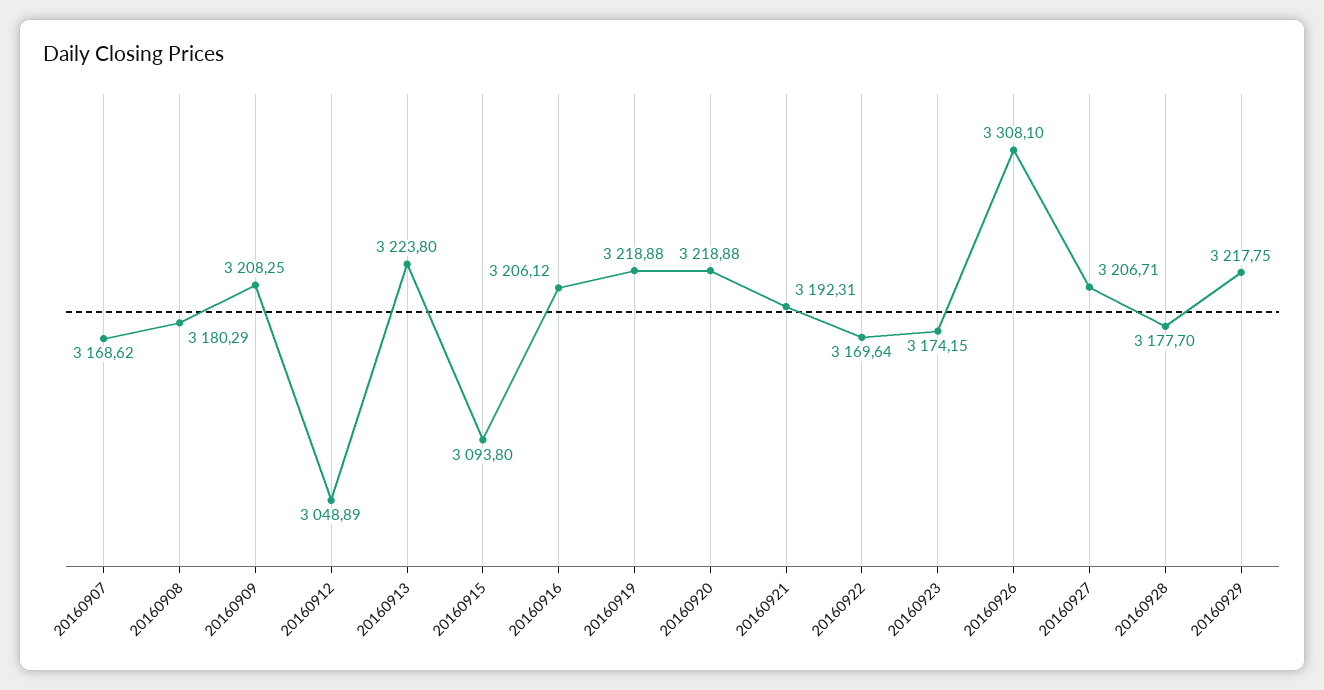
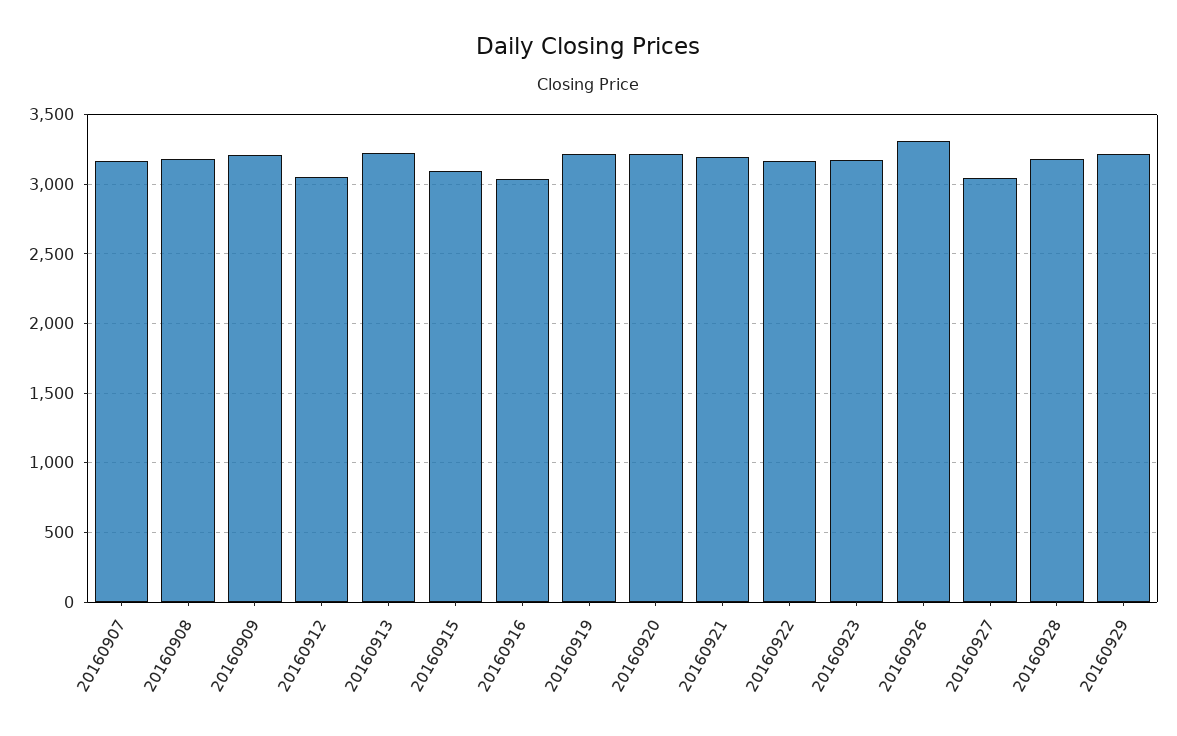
20160916: 3206.12 -> 3050
20160927: 3206.71 -> 3050

